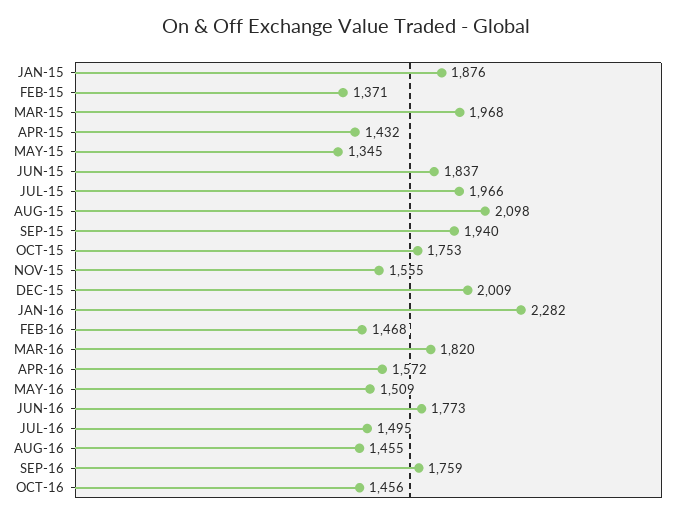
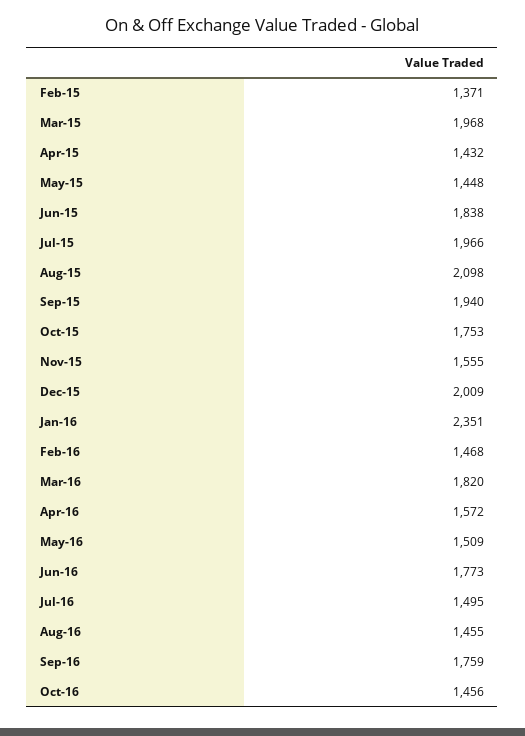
JAN-15: 1876 -> none
MAY-15: 1345 -> 1448
JUN-15: 1837 -> 1838
JAN-16: 2282 -> 2351

